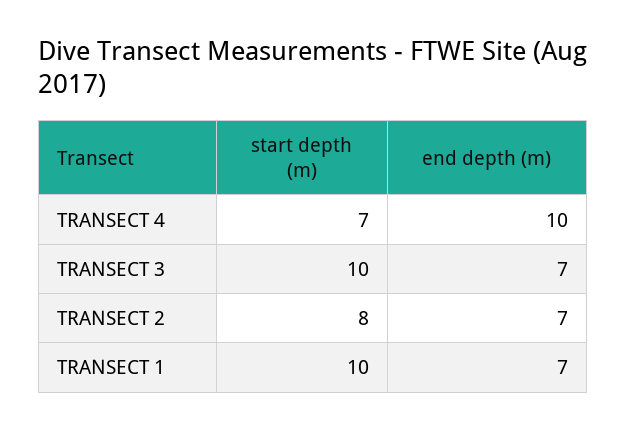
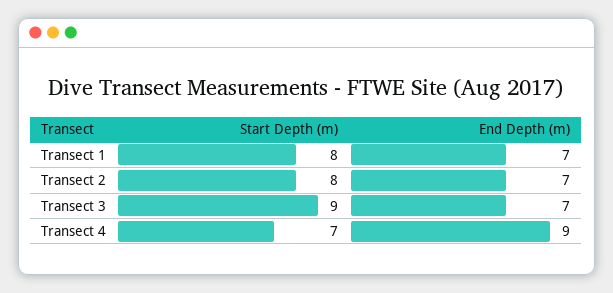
end depth (m), TRANSECT 4: 10 -> 9
start depth (m), TRANSECT 3: 10 -> 9
start depth (m), TRANSECT 1: 10 -> 8

